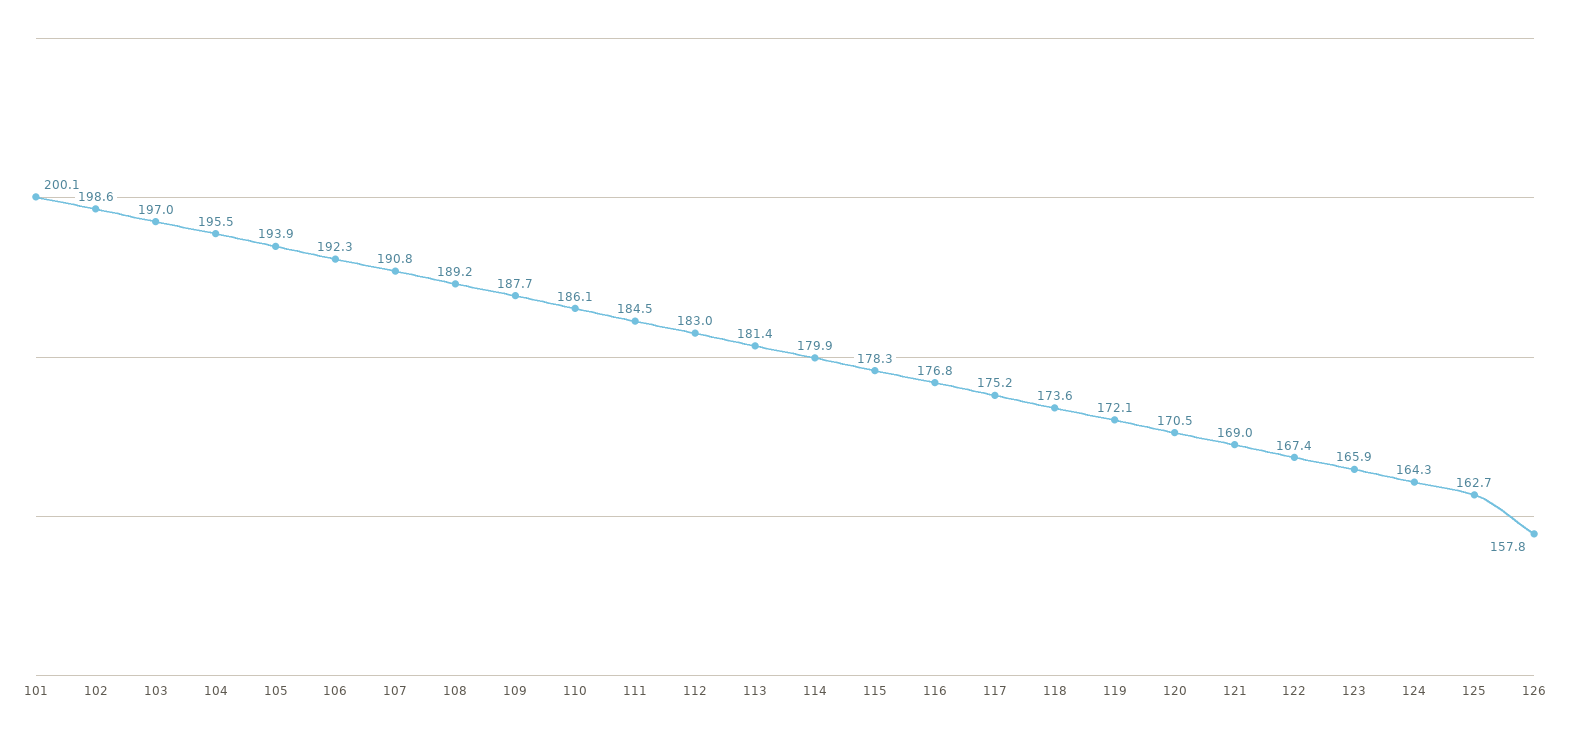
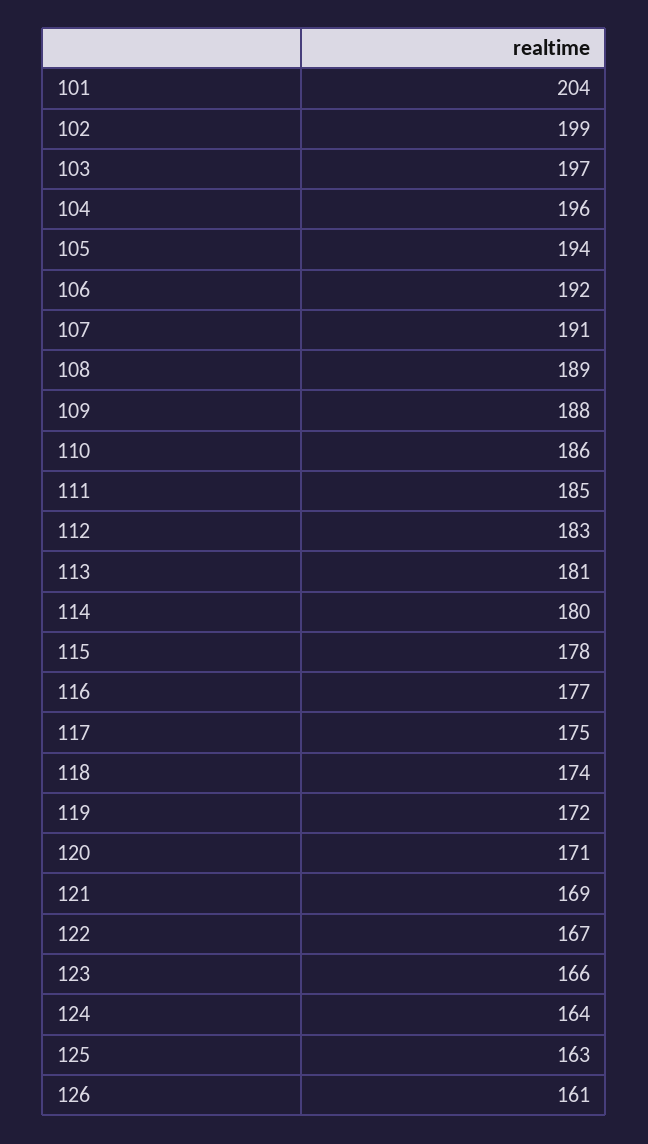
101: 200.1 -> 204
126: 157.8 -> 161

